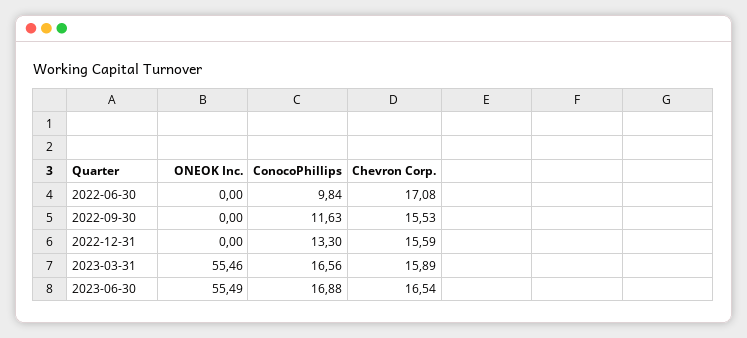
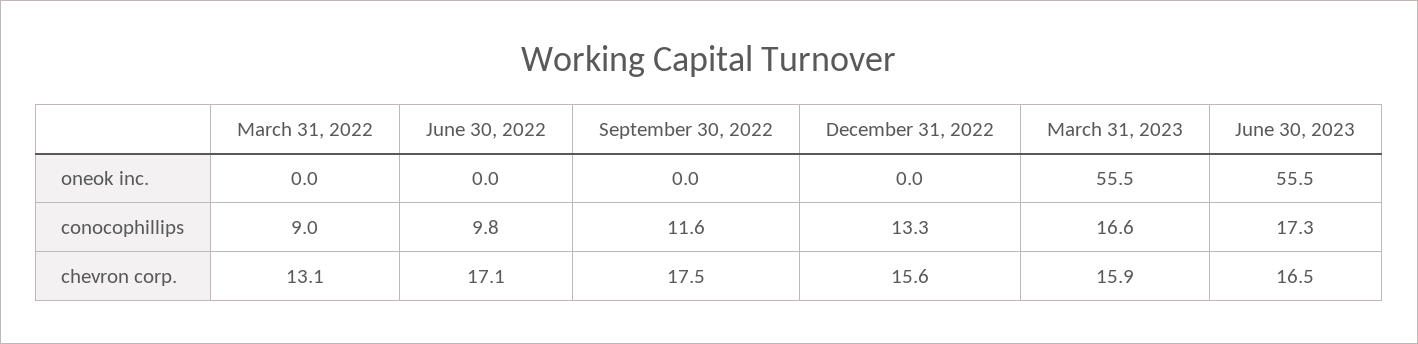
Chevron Corp., 2022-09-30: 15.53 -> 17.5
ConocoPhillips, 2023-06-30: 16.88 -> 17.3
ONEOK Inc., March 31, 2022: none -> 0
ConocoPhillips, March 31, 2022: none -> 9
Chevron Corp., March 31, 2022: none -> 13.1

